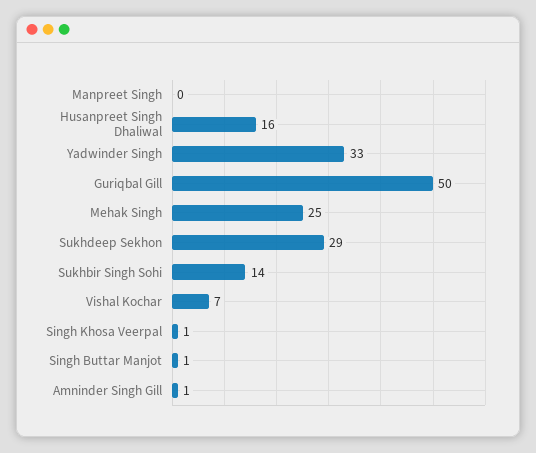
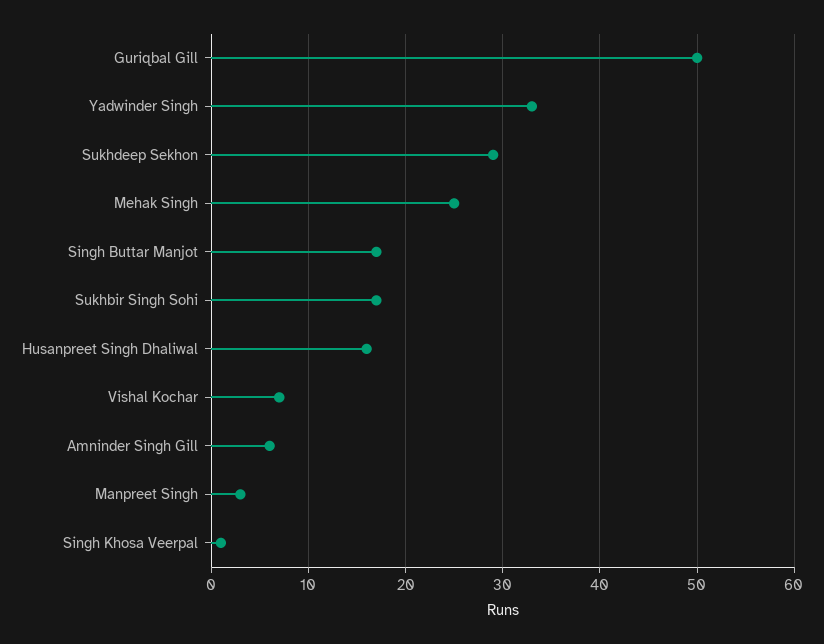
Manpreet Singh: 0 -> 3
Sukhbir Singh Sohi: 14 -> 17
Singh Buttar Manjot: 1 -> 17
Amninder Singh Gill: 1 -> 6

